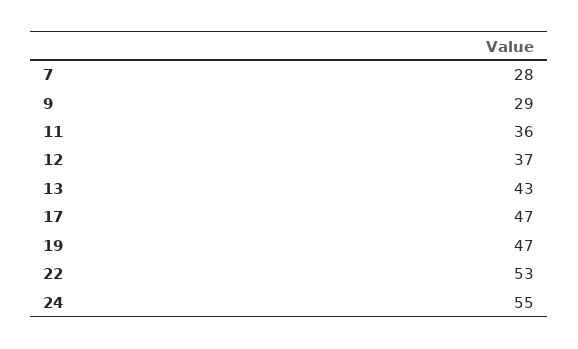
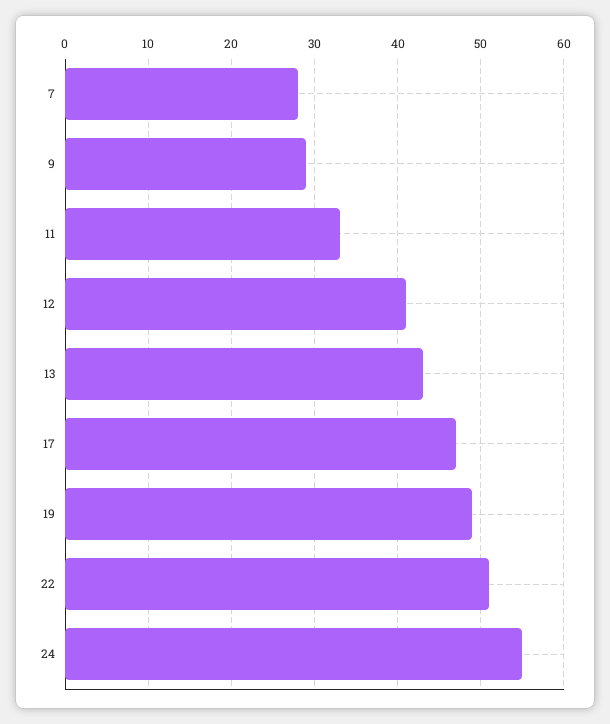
11: 36 -> 33
12: 37 -> 41
19: 47 -> 49
22: 53 -> 51

